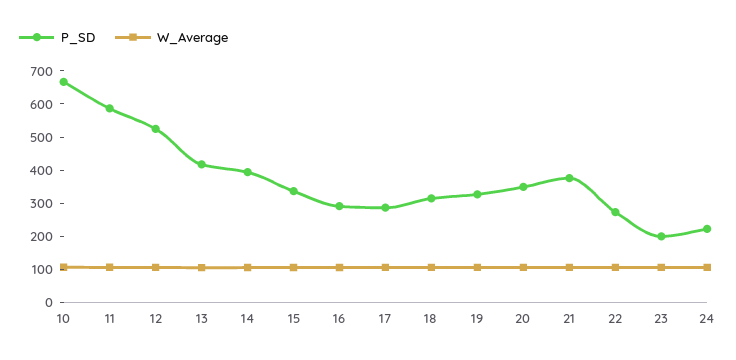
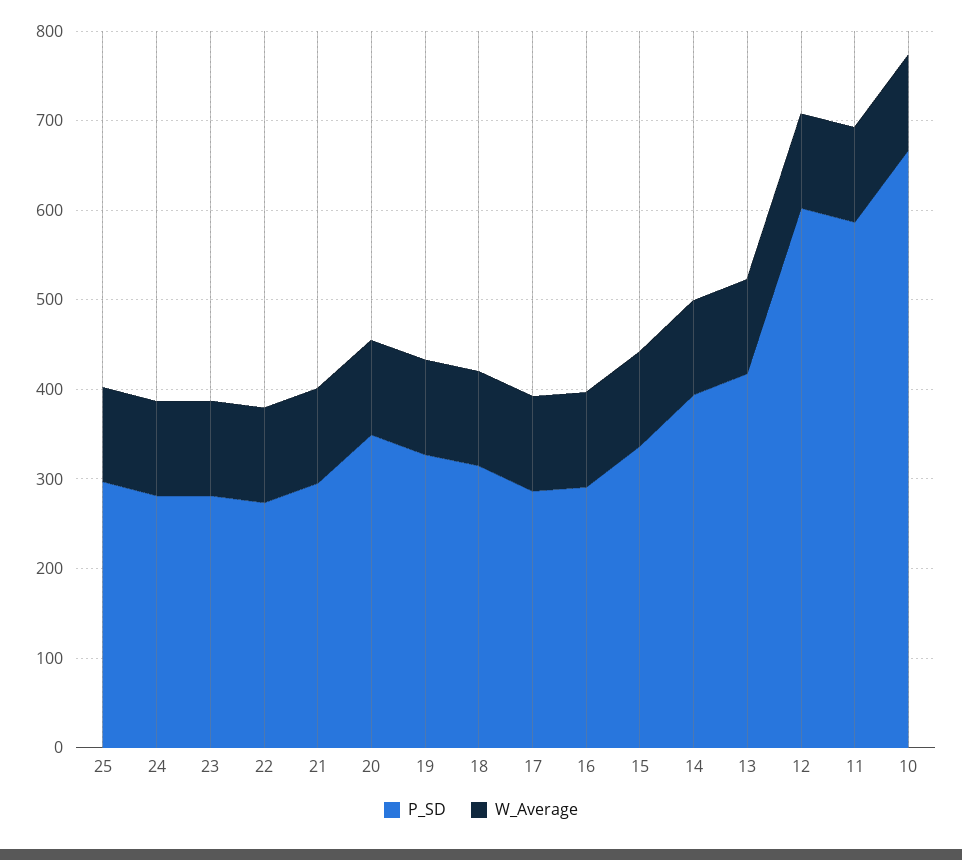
P_SD, 12: 525 -> 600
P_SD, 21: 375 -> 300
P_SD, 23: 200 -> 280
P_SD, 24: 225 -> 280
P_SD, 25: none -> 300
W_Average, 25: none -> 100

